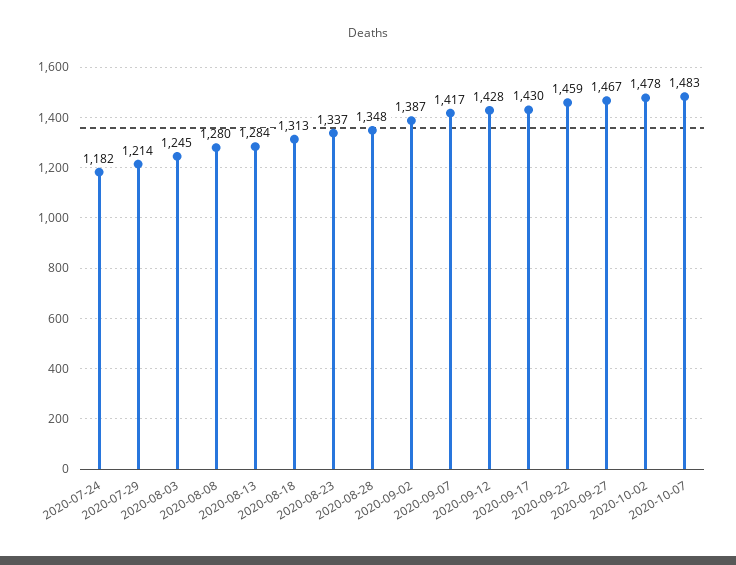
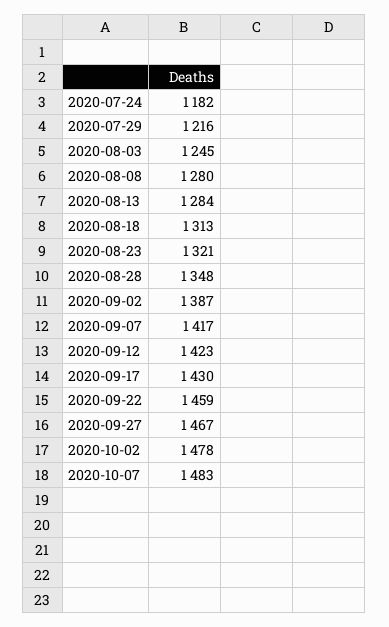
2020-07-29: 1214 -> 1216
2020-08-23: 1337 -> 1321
2020-09-12: 1428 -> 1423

